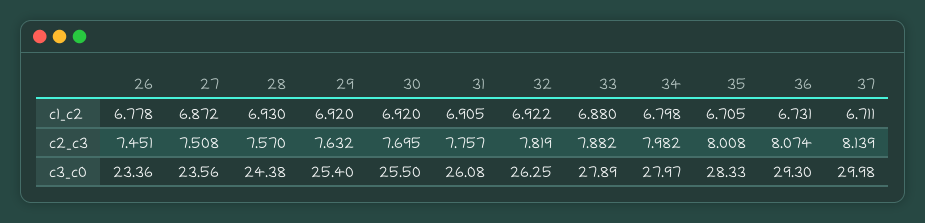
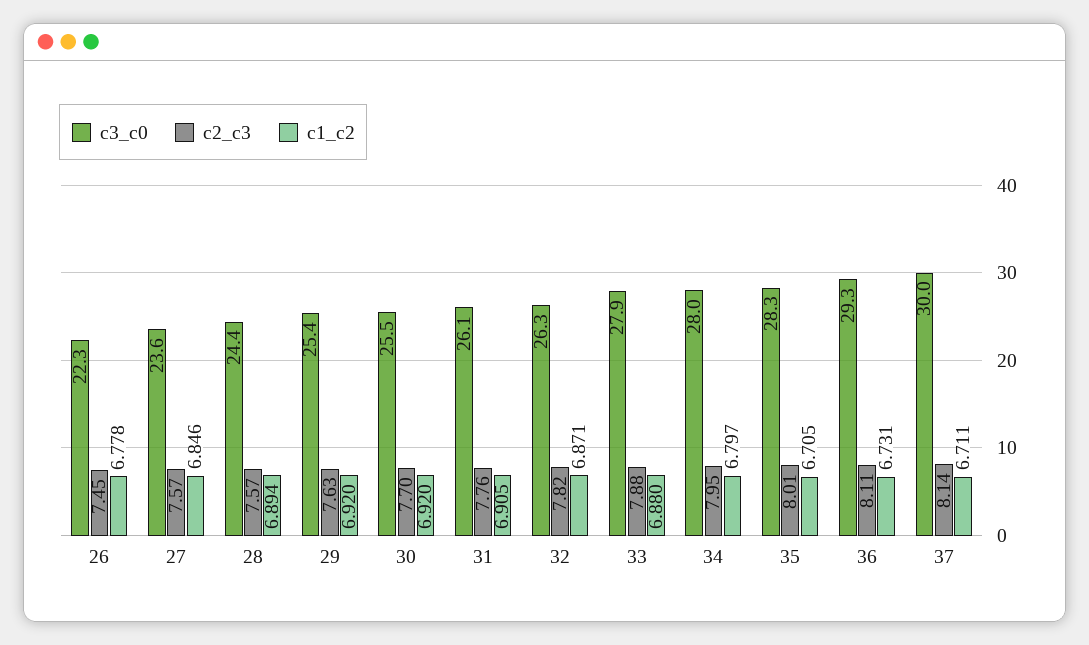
c1_c2, 27: 6.872 -> 6.846
c1_c2, 28: 6.93 -> 6.894
c1_c2, 32: 6.922 -> 6.871
c1_c2, 34: 6.798 -> 6.797
c2_c3, 27: 7.508 -> 7.57
c2_c3, 34: 7.982 -> 7.95
c2_c3, 36: 8.074 -> 8.11
c3_c0, 26: 23.36 -> 22.3

